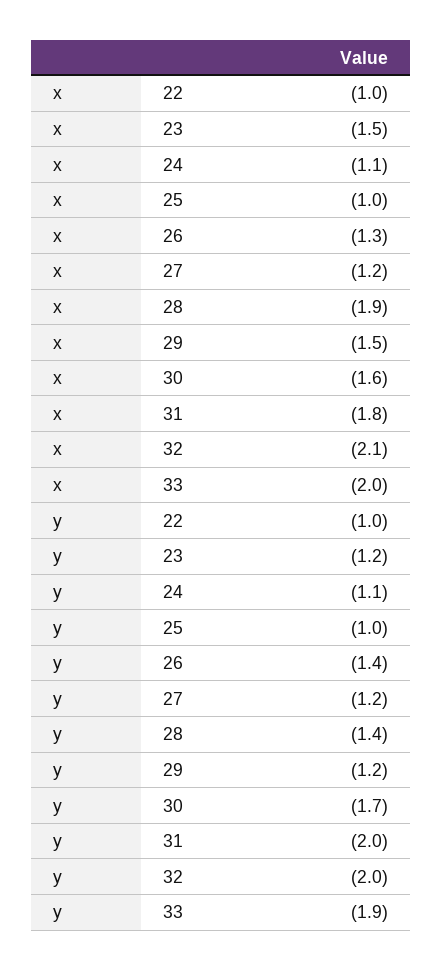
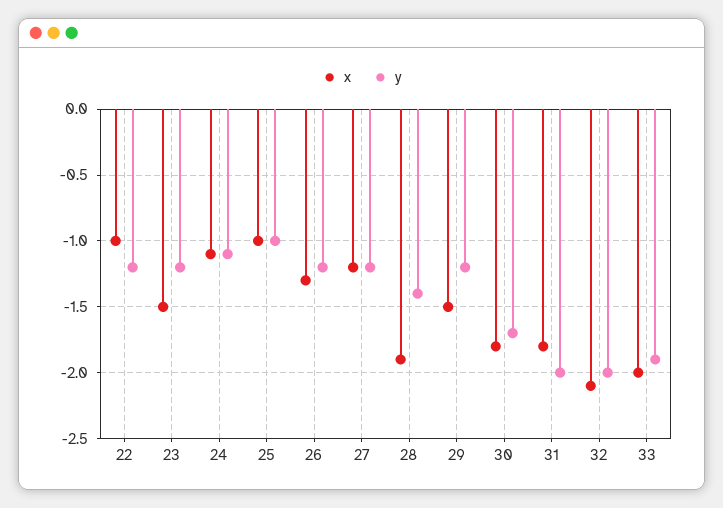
x, 30: -1.6 -> -1.8
y, 22: -1 -> -1.2
y, 26: -1.4 -> -1.2

